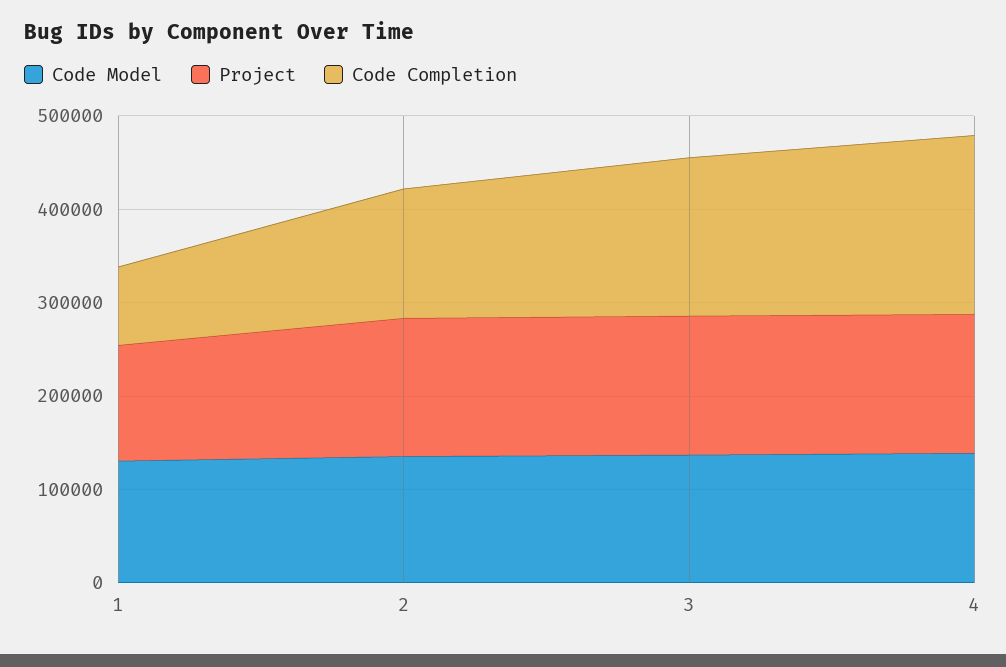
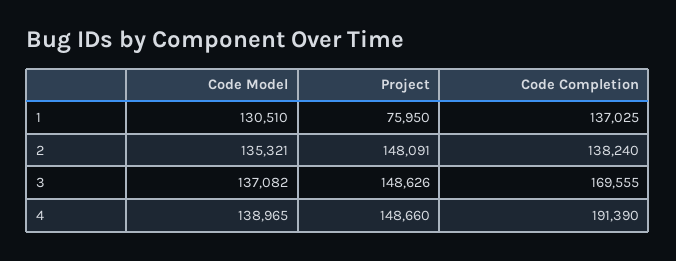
Project, 1: 120000 -> 75950
Code Completion, 1: 80000 -> 137025

